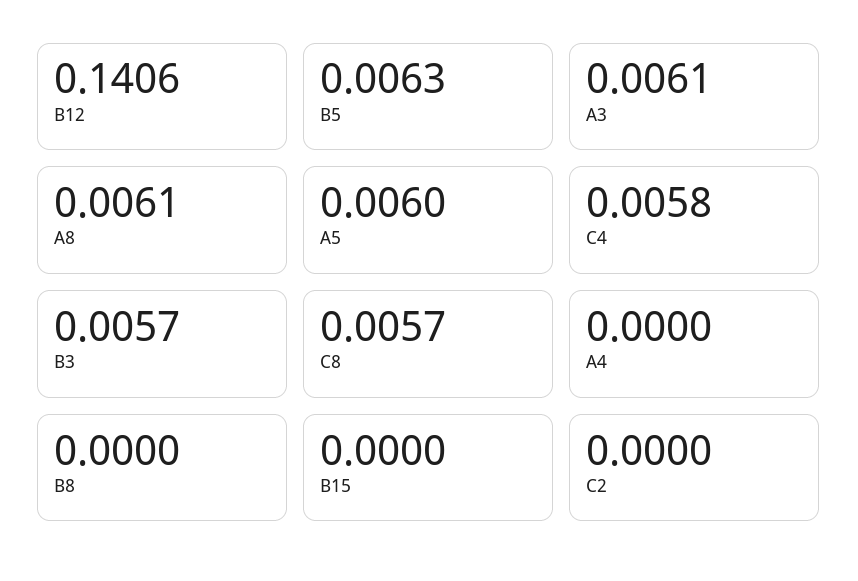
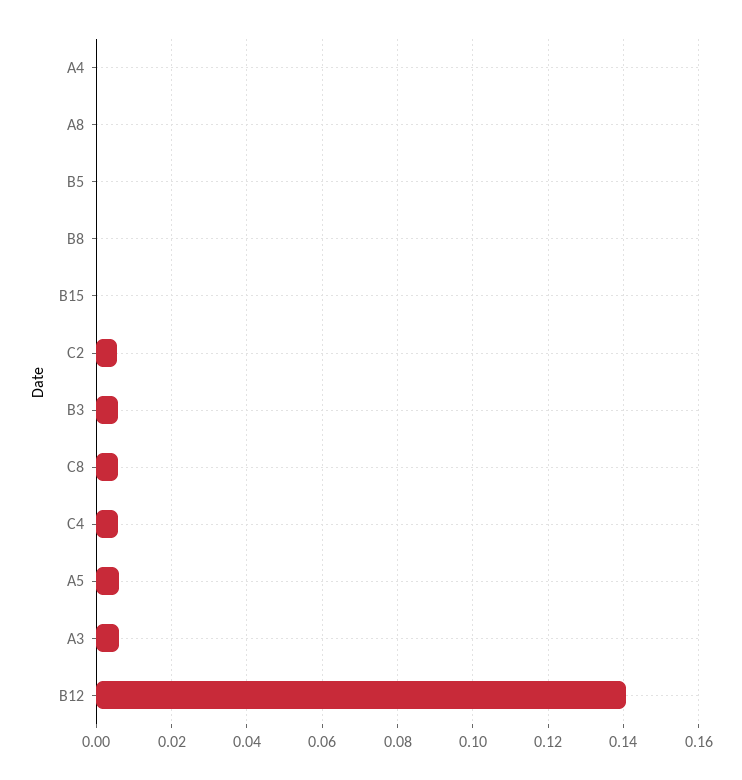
B5: 0.0063 -> 0
A8: 0.0061 -> 0
C2: 0 -> 0.006

